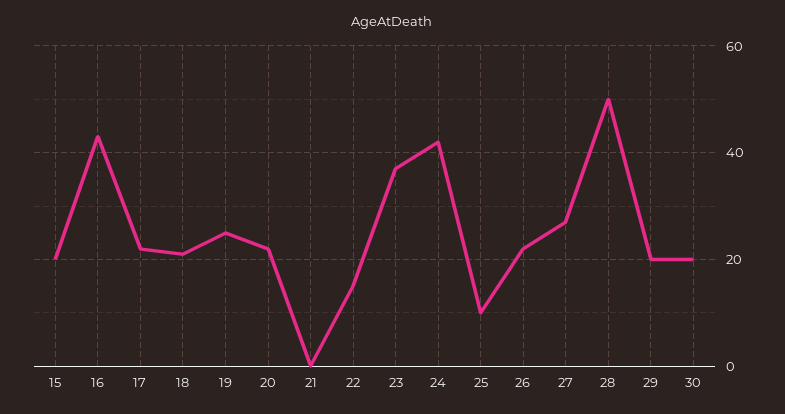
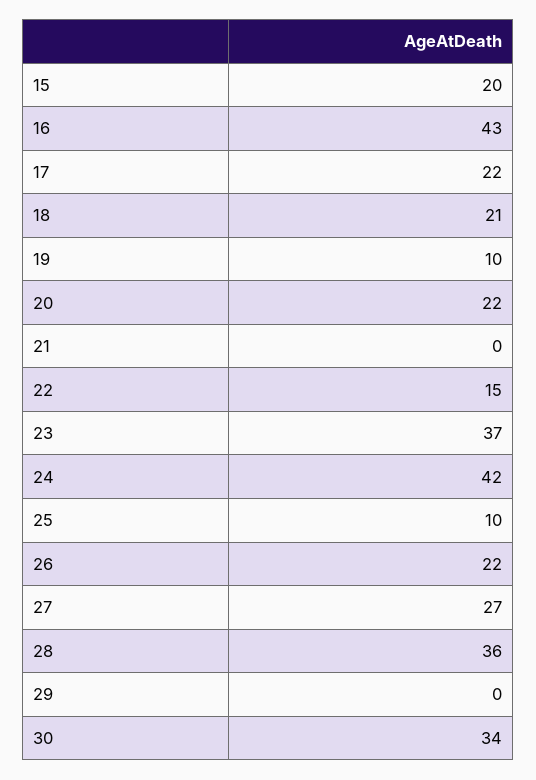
19: 25 -> 10
28: 50 -> 36
29: 20 -> 0
30: 20 -> 34

